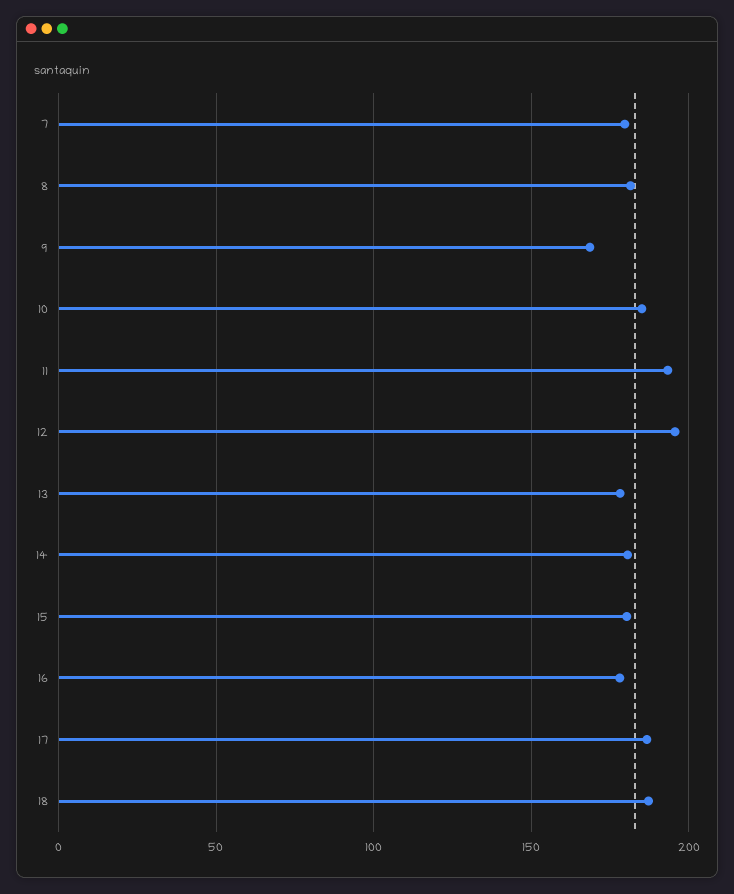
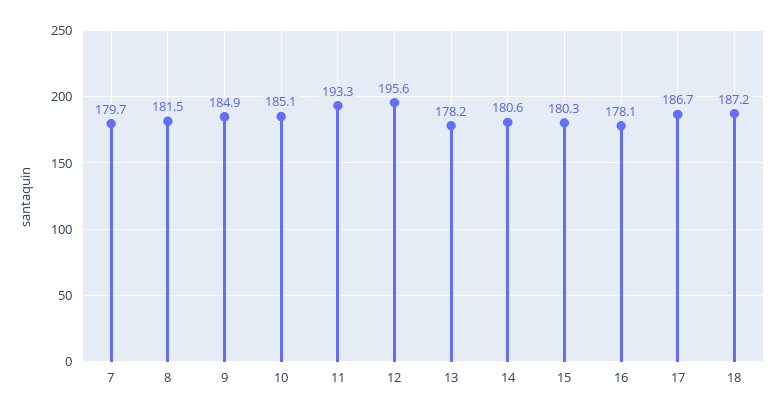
9: 170 -> 184.9

